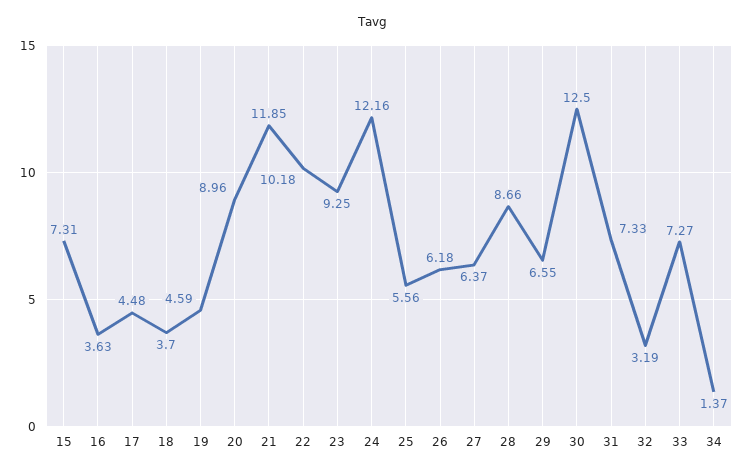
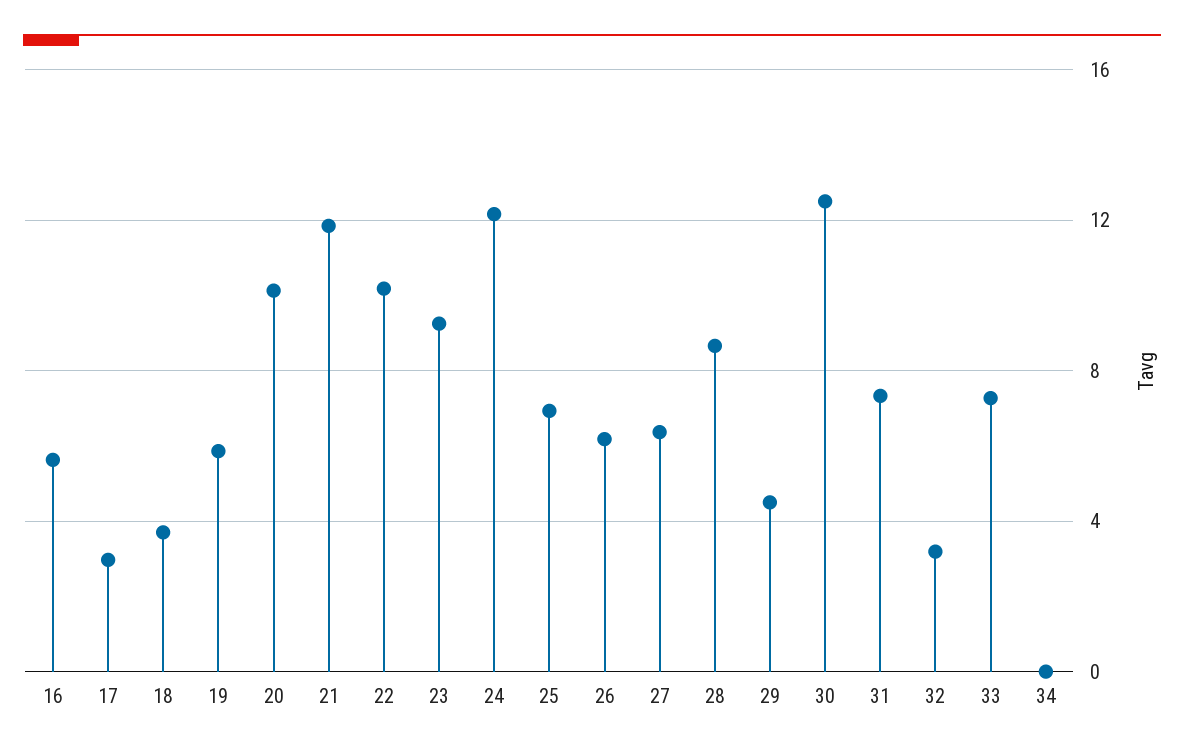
15: 7.31 -> none
16: 3.63 -> 5.5
17: 4.48 -> 3
19: 4.59 -> 6
20: 8.96 -> 10
25: 5.56 -> 7
29: 6.55 -> 4.5
34: 1.37 -> 0

